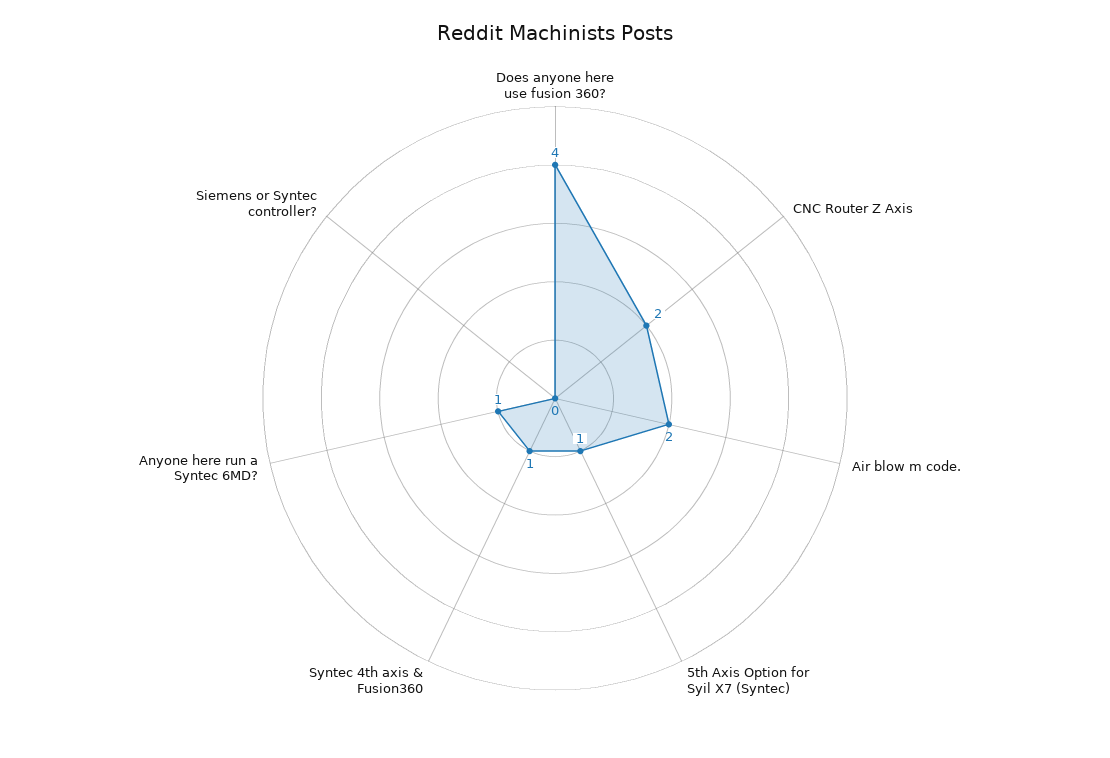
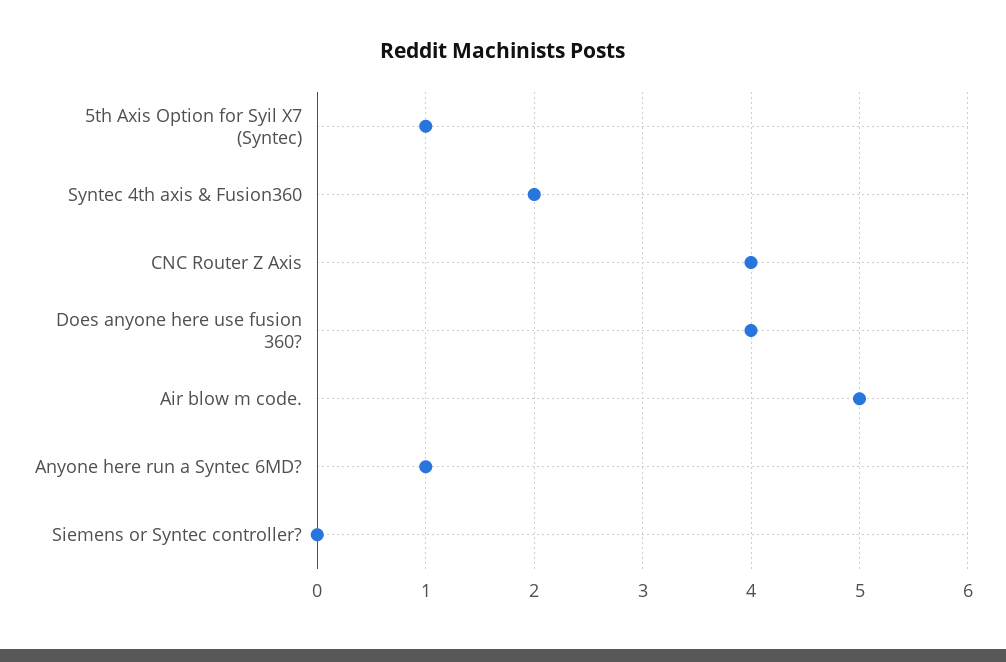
CNC Router Z Axis: 2 -> 4
Air blow m code.: 2 -> 5
Syntec 4th axis & Fusion360: 1 -> 2

